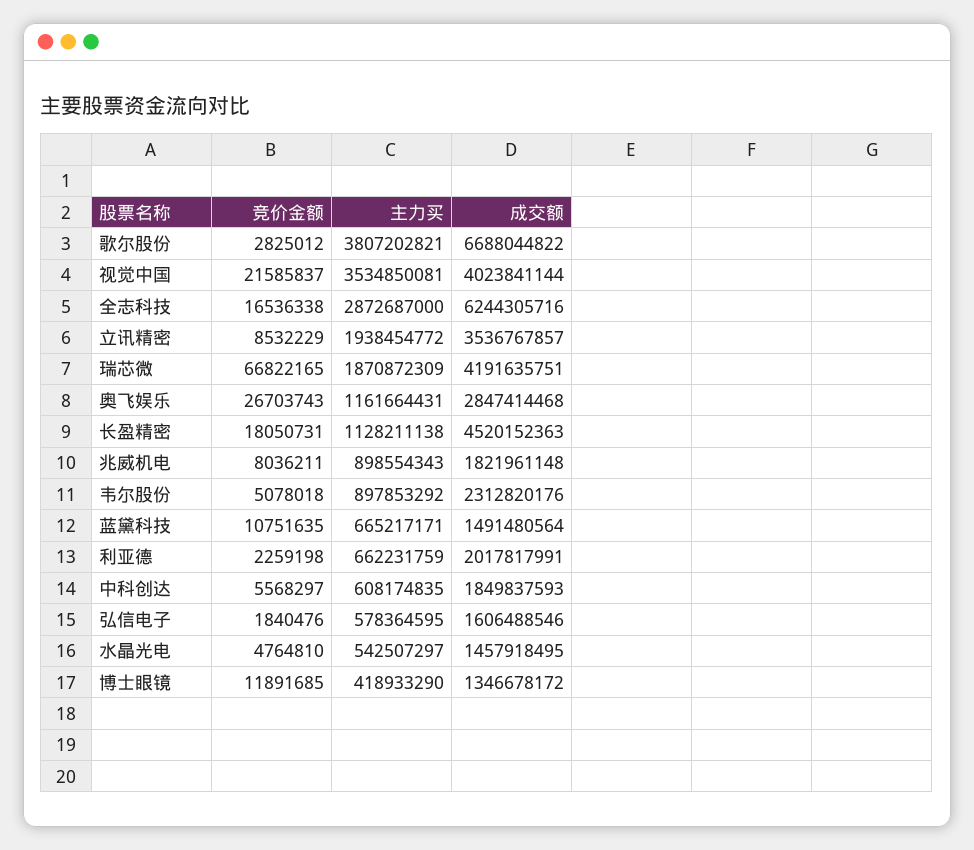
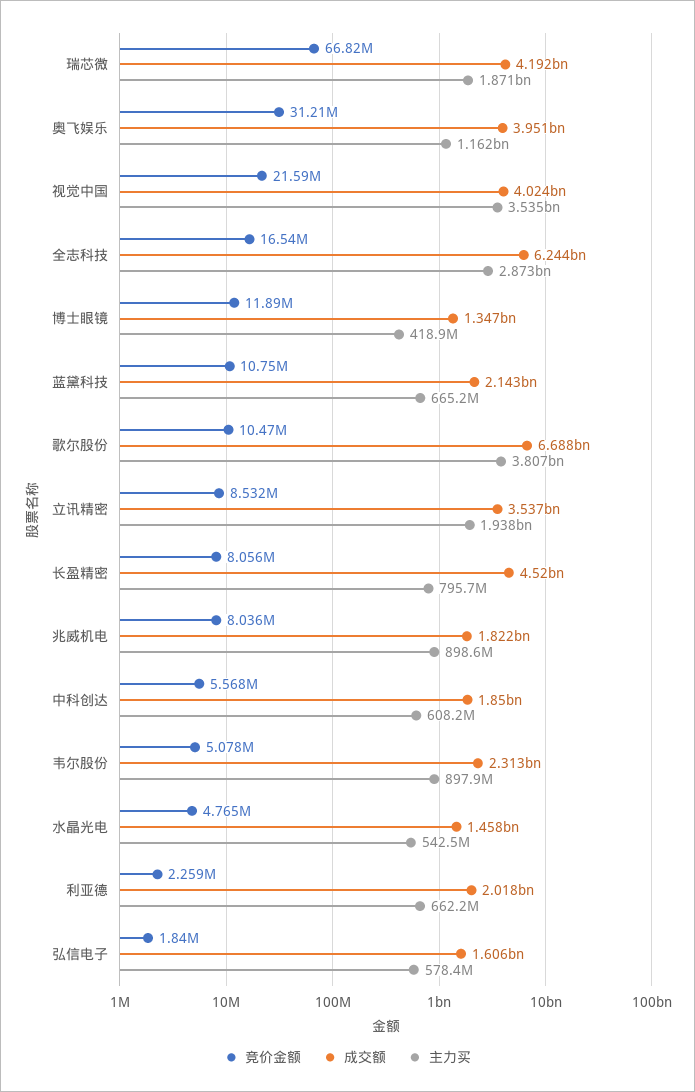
竞价金额, 歌尔股份: 2825012 -> 10470000
竞价金额, 奥飞娱乐: 26703743 -> 31210000
成交额, 奥飞娱乐: 2847414468 -> 3951000000
竞价金额, 长盈精密: 18050731 -> 8056000
主力买, 长盈精密: 1128211138 -> 795700000
成交额, 蓝黛科技: 1491480564 -> 2143000000

